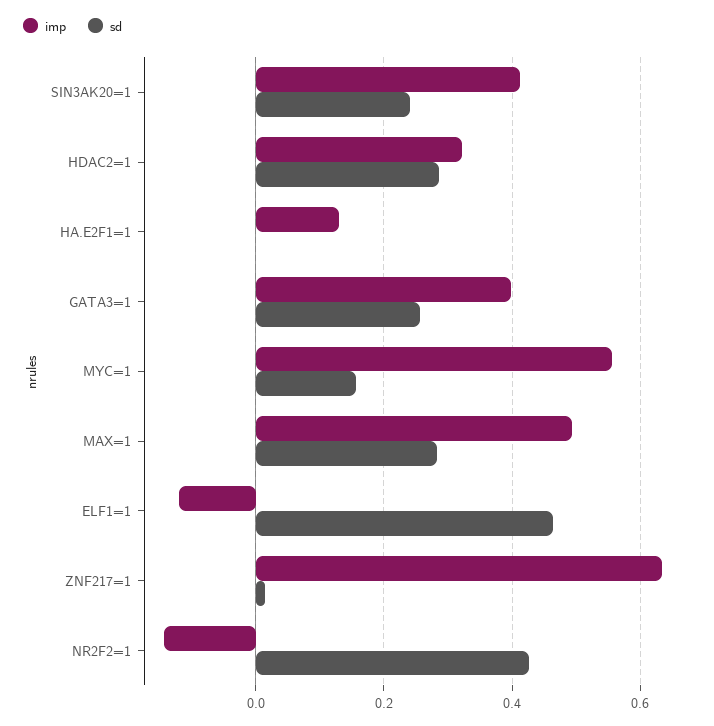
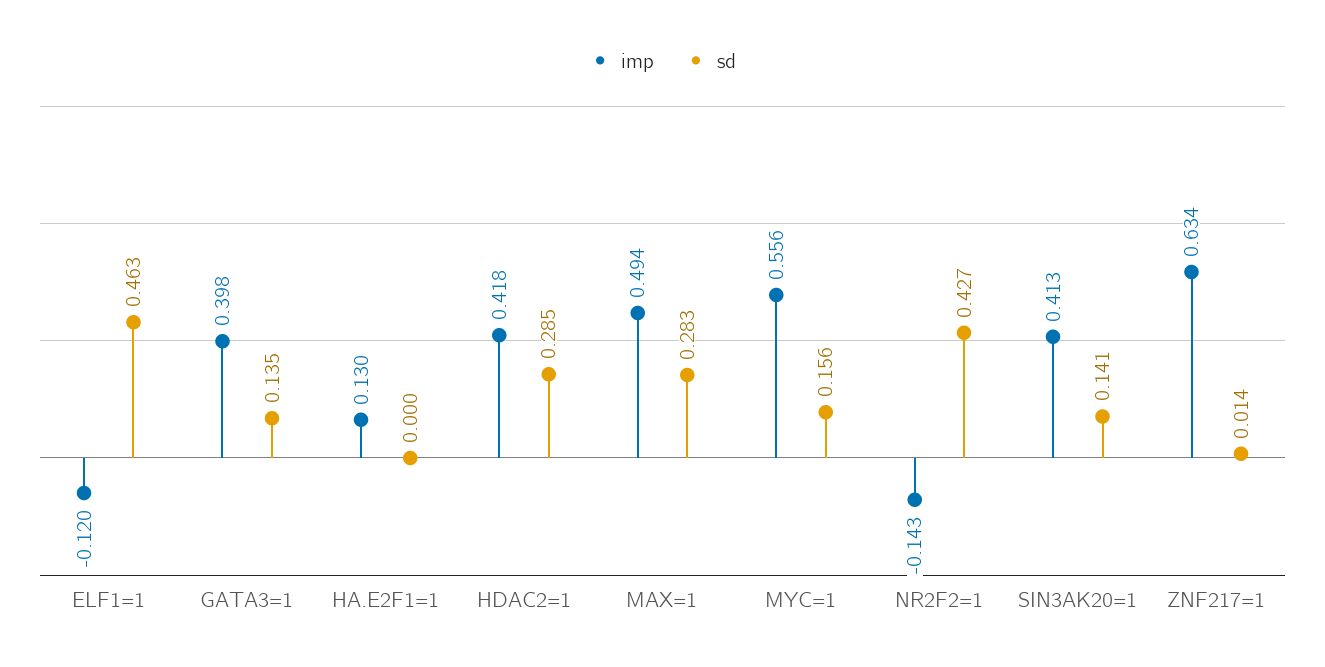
sd, SIN3AK20=1: 0.24 -> 0.141
imp, HDAC2=1: 0.32 -> 0.418
sd, GATA3=1: 0.26 -> 0.135

